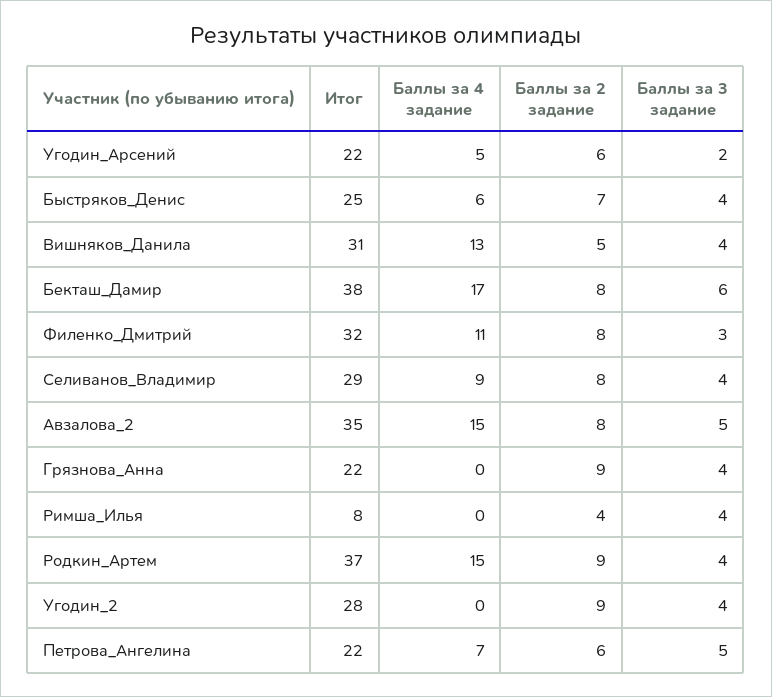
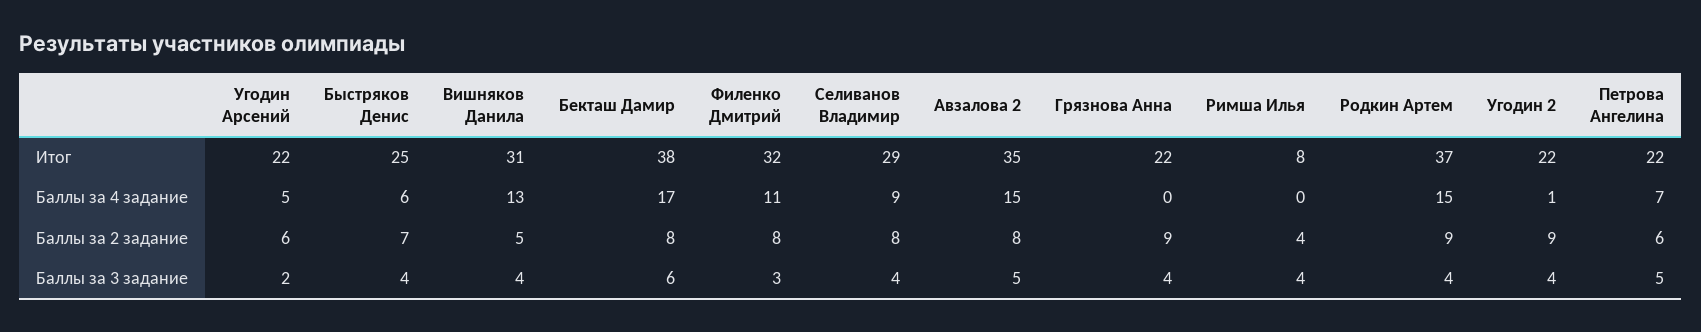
Итог, Угодин_2: 28 -> 22
Баллы за 4 задание, Угодин_2: 0 -> 1

